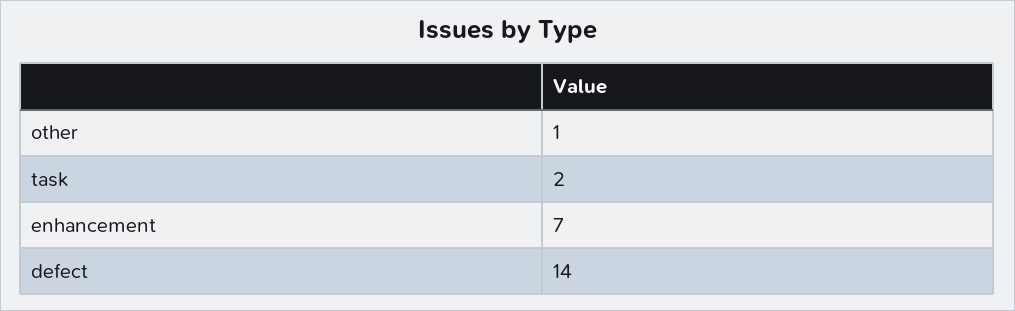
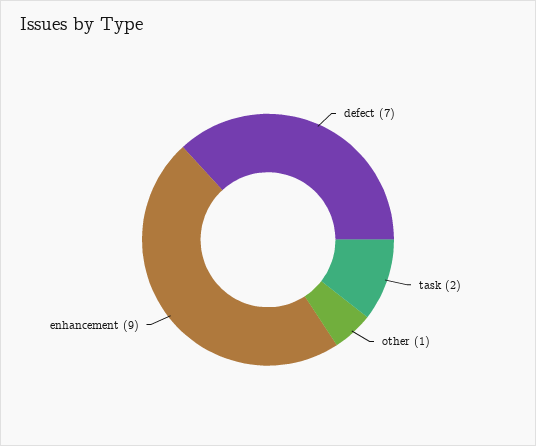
enhancement: 7 -> 9
defect: 14 -> 7

